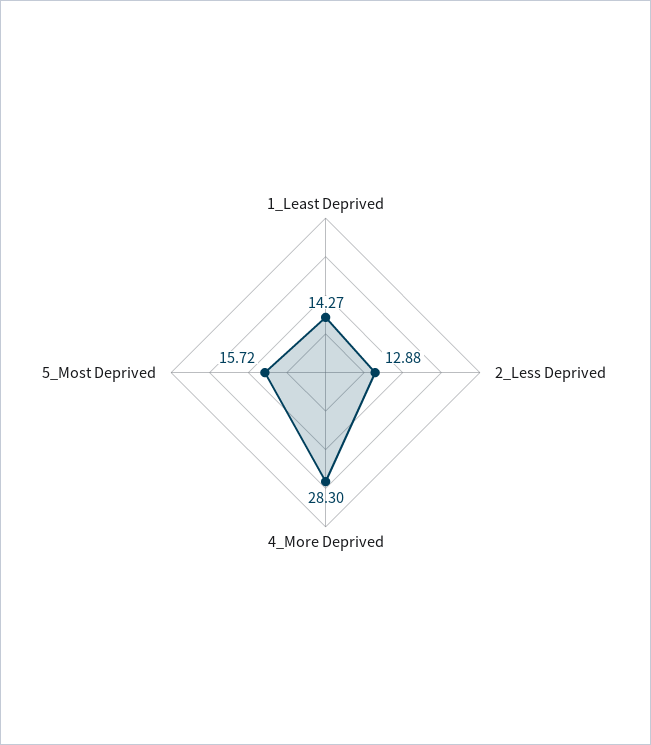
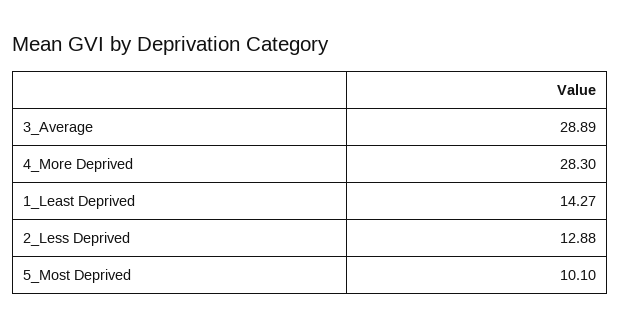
5_Most Deprived: 15.72 -> 10.1
3_Average: none -> 28.89

